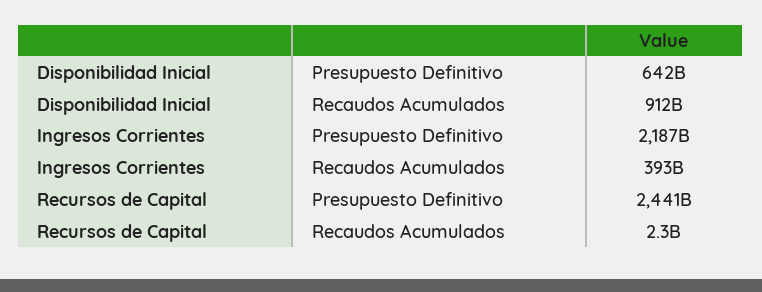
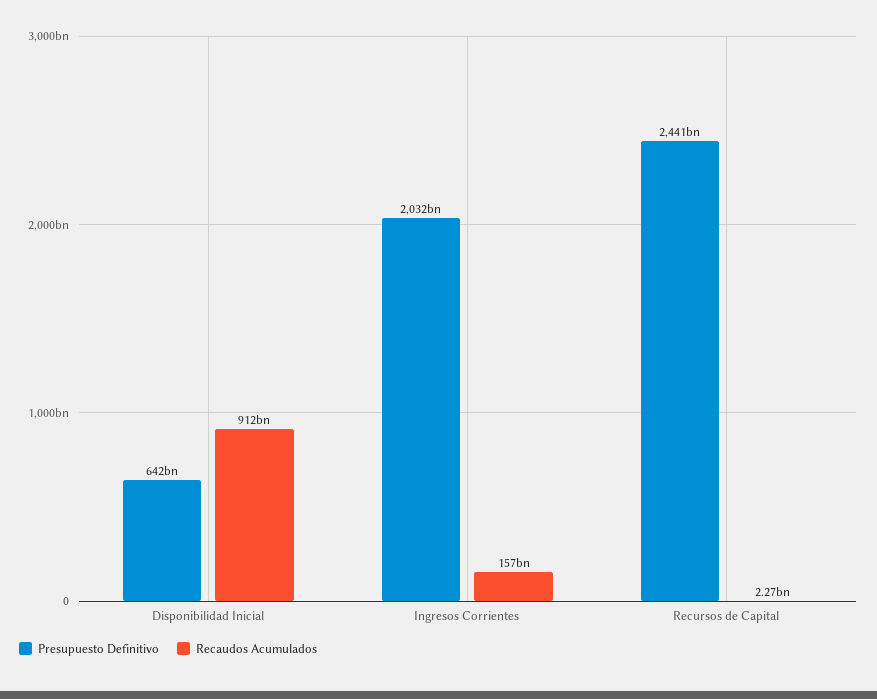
Presupuesto Definitivo, Ingresos Corrientes: 2187000000000 -> 2032000000000
Recaudos Acumulados, Ingresos Corrientes: 393000000000 -> 157000000000

